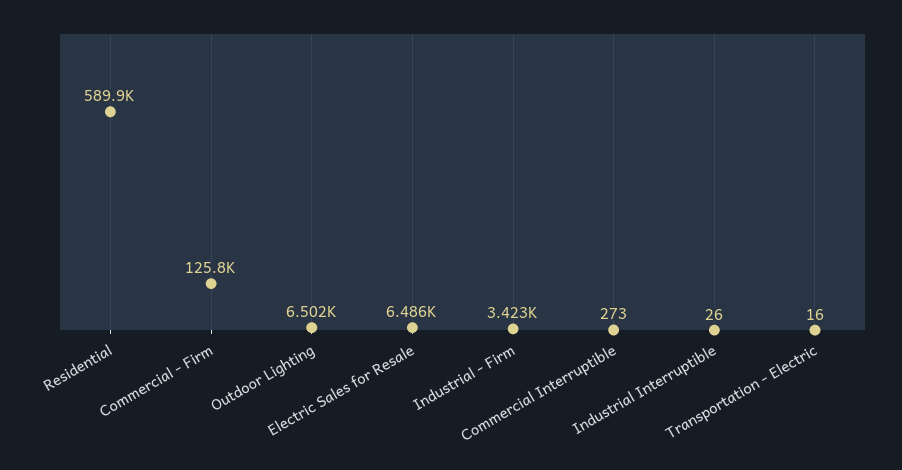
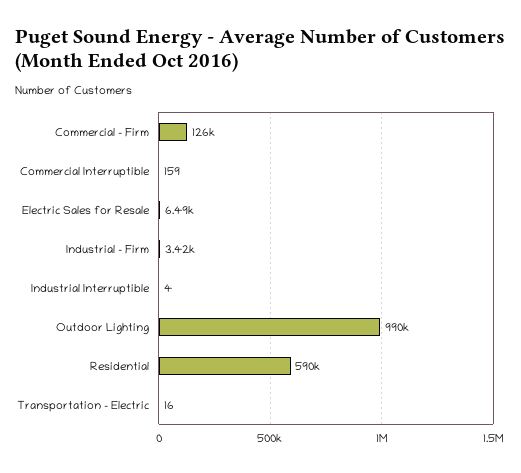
Outdoor Lighting: 6502 -> 990000
Commercial Interruptible: 273 -> 159
Industrial Interruptible: 26 -> 4

